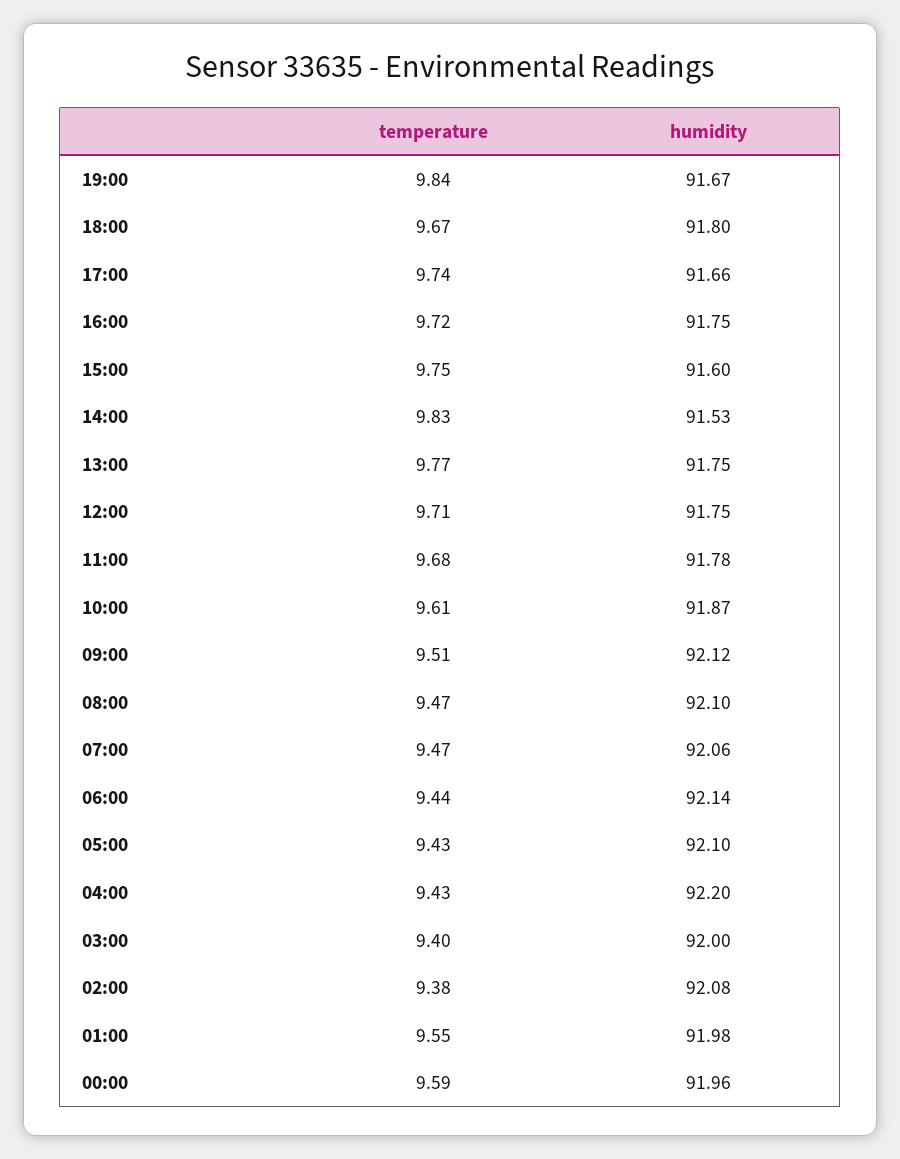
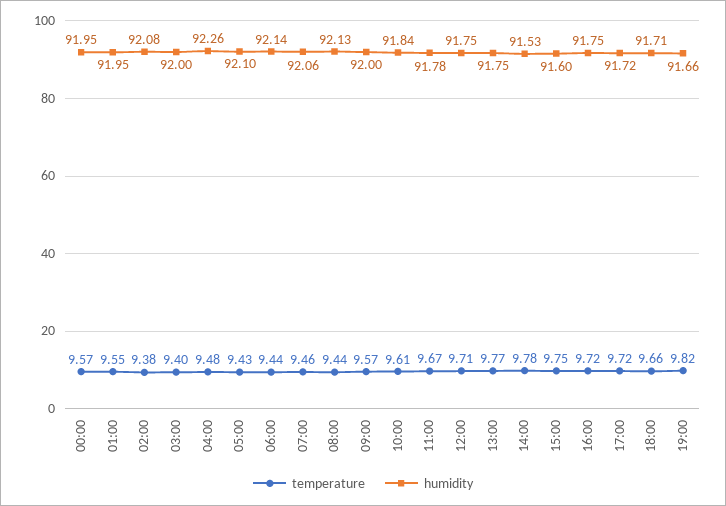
temperature, 19:00: 9.84 -> 9.82
humidity, 19:00: 91.67 -> 91.66
temperature, 18:00: 9.67 -> 9.66
humidity, 18:00: 91.8 -> 91.71
temperature, 17:00: 9.74 -> 9.72
humidity, 17:00: 91.66 -> 91.72
temperature, 14:00: 9.83 -> 9.78
temperature, 11:00: 9.68 -> 9.67
humidity, 10:00: 91.87 -> 91.84
temperature, 09:00: 9.51 -> 9.57
humidity, 09:00: 92.12 -> 92
temperature, 08:00: 9.47 -> 9.44
humidity, 08:00: 92.1 -> 92.13
temperature, 07:00: 9.47 -> 9.46
temperature, 04:00: 9.43 -> 9.48
humidity, 04:00: 92.2 -> 92.26
humidity, 01:00: 91.98 -> 91.95
temperature, 00:00: 9.59 -> 9.57
humidity, 00:00: 91.96 -> 91.95

